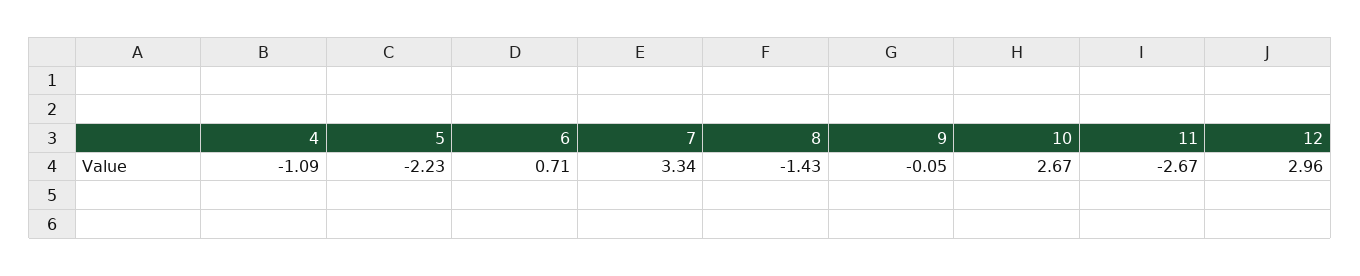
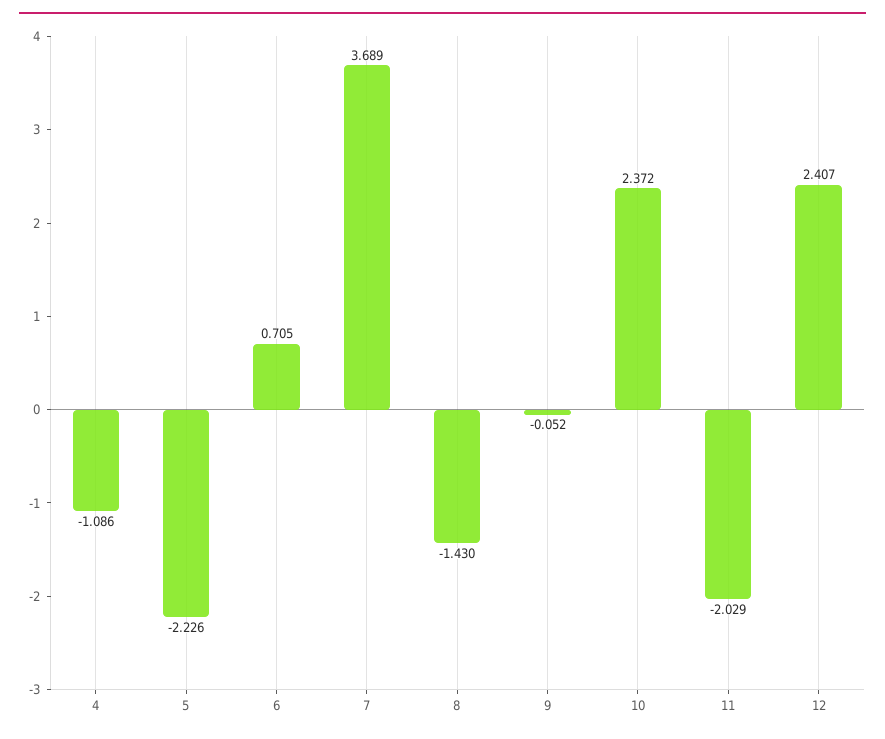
7: 3.34 -> 3.689
10: 2.67 -> 2.372
11: -2.67 -> -2.029
12: 2.96 -> 2.407

